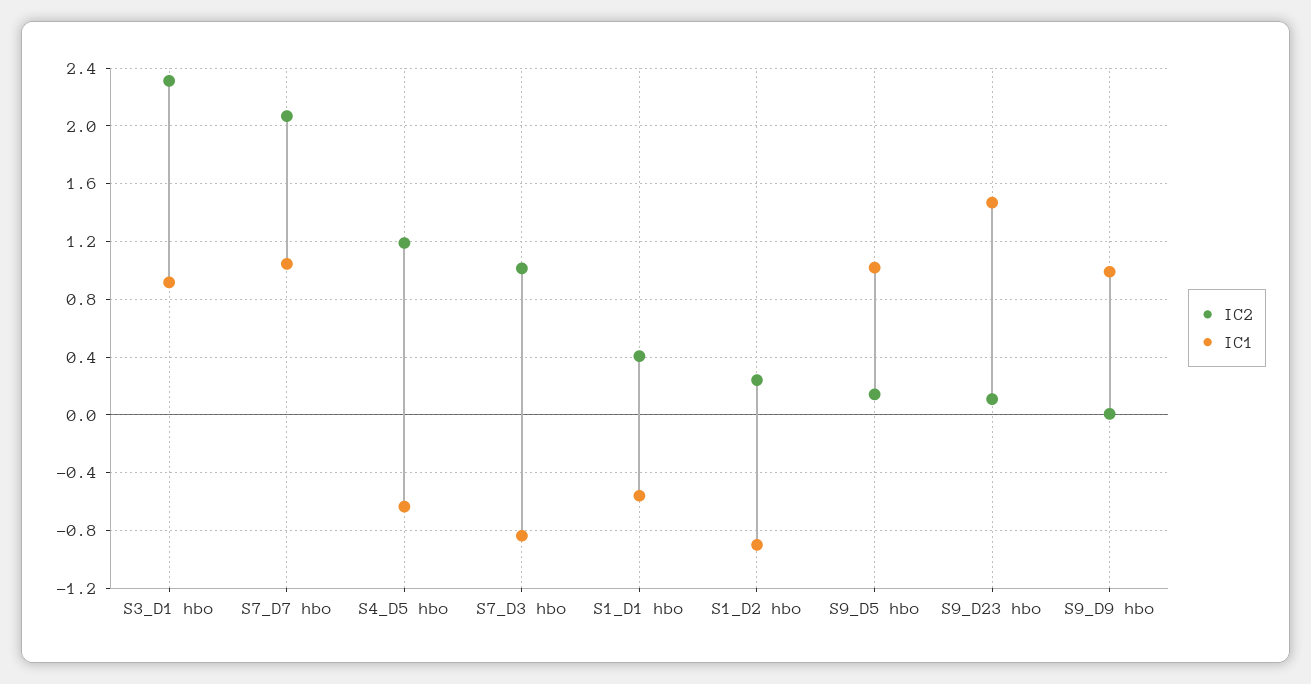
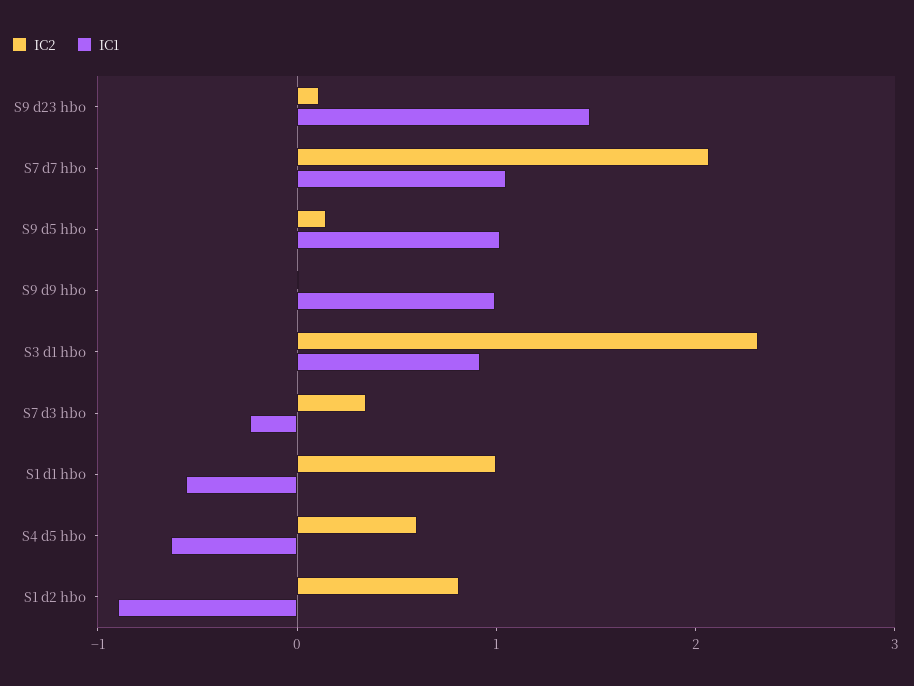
IC2, S4_D5 hbo: 1.2 -> 0.6
IC2, S7_D3 hbo: 1 -> 0.4
IC1, S7_D3 hbo: -0.85 -> -0.2
IC2, S1_D1 hbo: 0.4 -> 1
IC2, S1_D2 hbo: 0.25 -> 0.8

